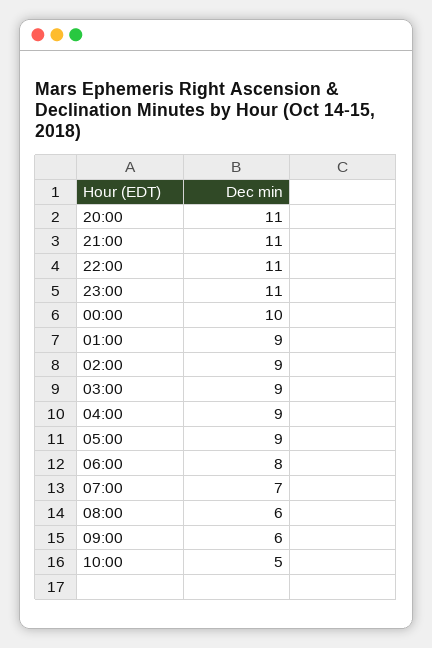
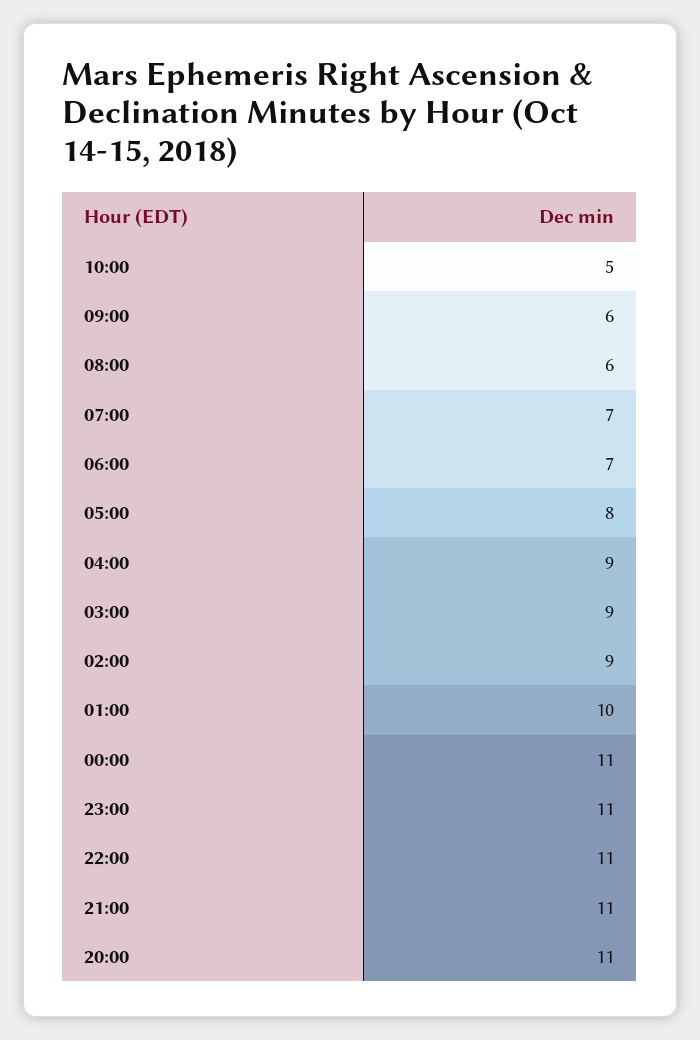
00:00: 10 -> 11
01:00: 9 -> 10
05:00: 9 -> 8
06:00: 8 -> 7

